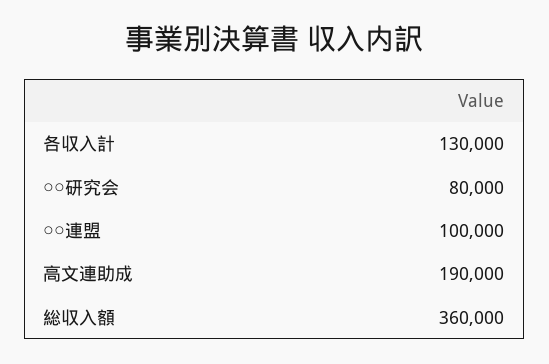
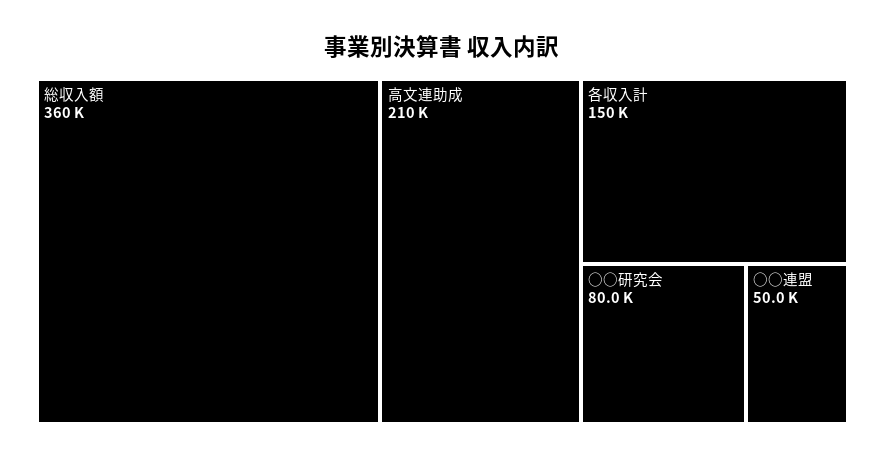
各収入計: 130000 -> 150000
○○連盟: 100000 -> 50000
高文連助成: 190000 -> 210000

